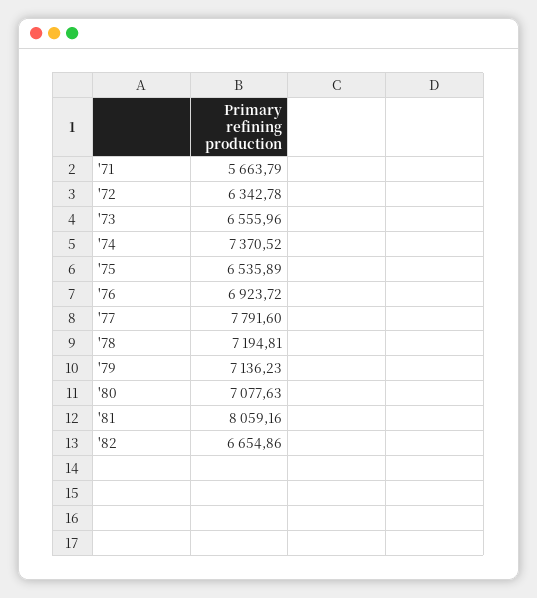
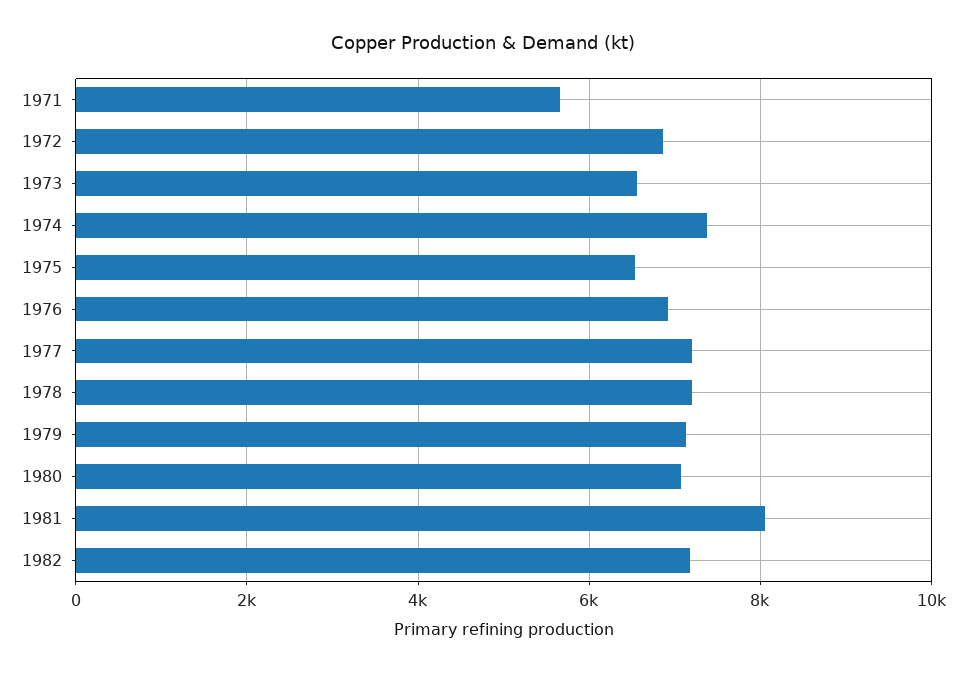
'72: 6342.78 -> 6800
'77: 7791.6 -> 7200
'82: 6654.86 -> 7200

